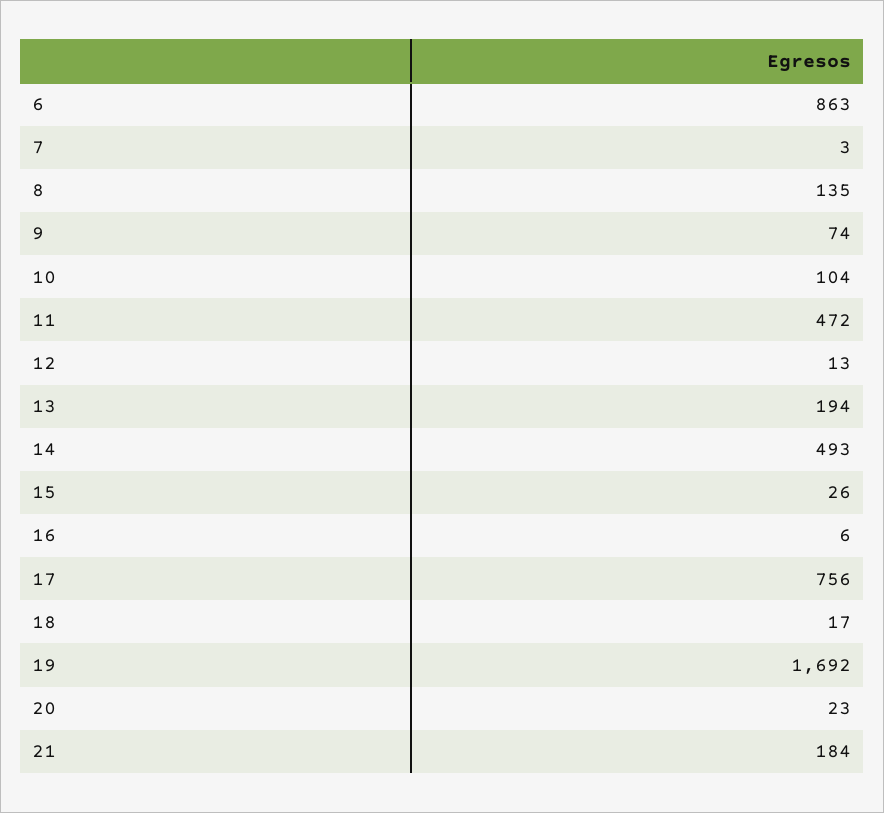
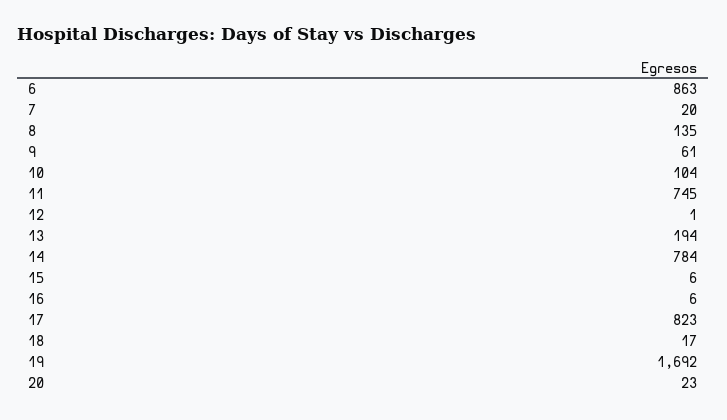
7: 3 -> 20
9: 74 -> 61
11: 472 -> 745
12: 13 -> 1
14: 493 -> 784
15: 26 -> 6
17: 756 -> 823
21: 184 -> none

